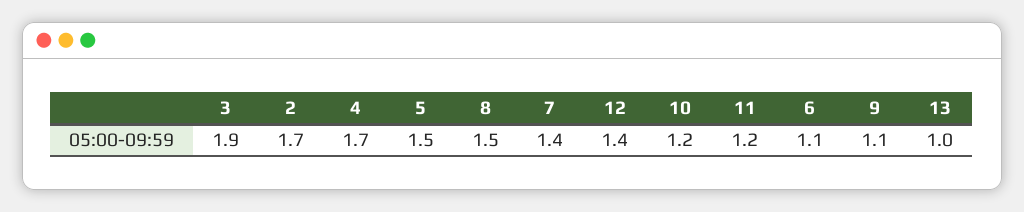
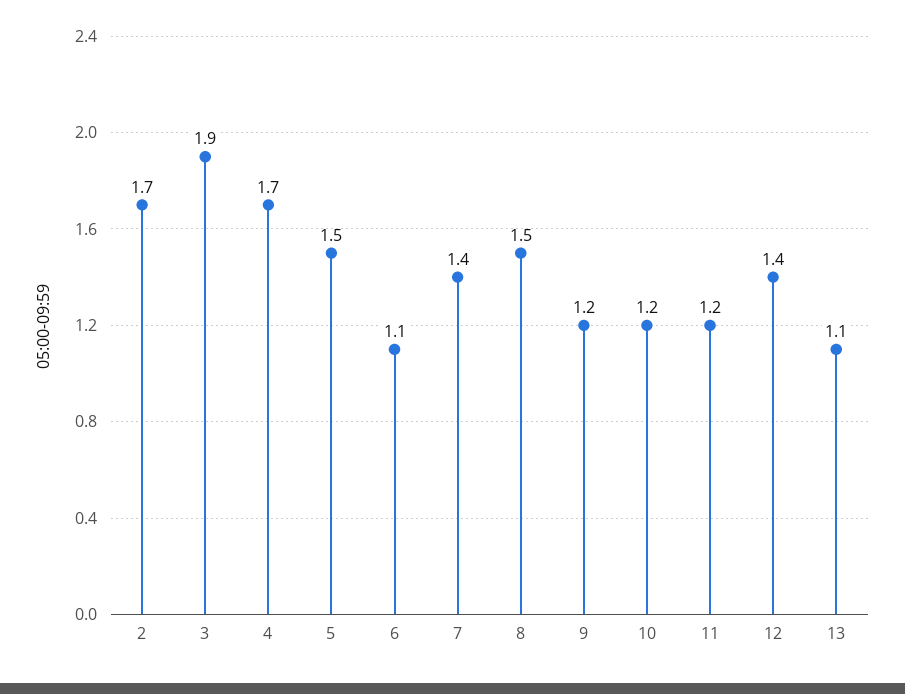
9: 1.1 -> 1.2
13: 1 -> 1.1

